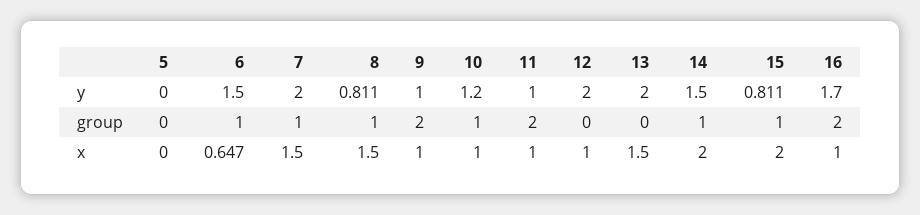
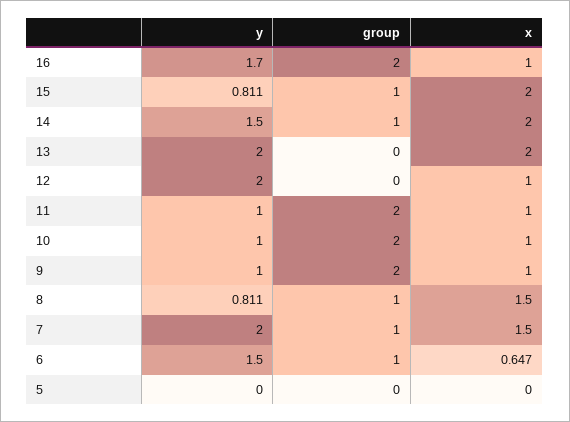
10, y: 1.2 -> 1
10, group: 1 -> 2
13, x: 1.5 -> 2

